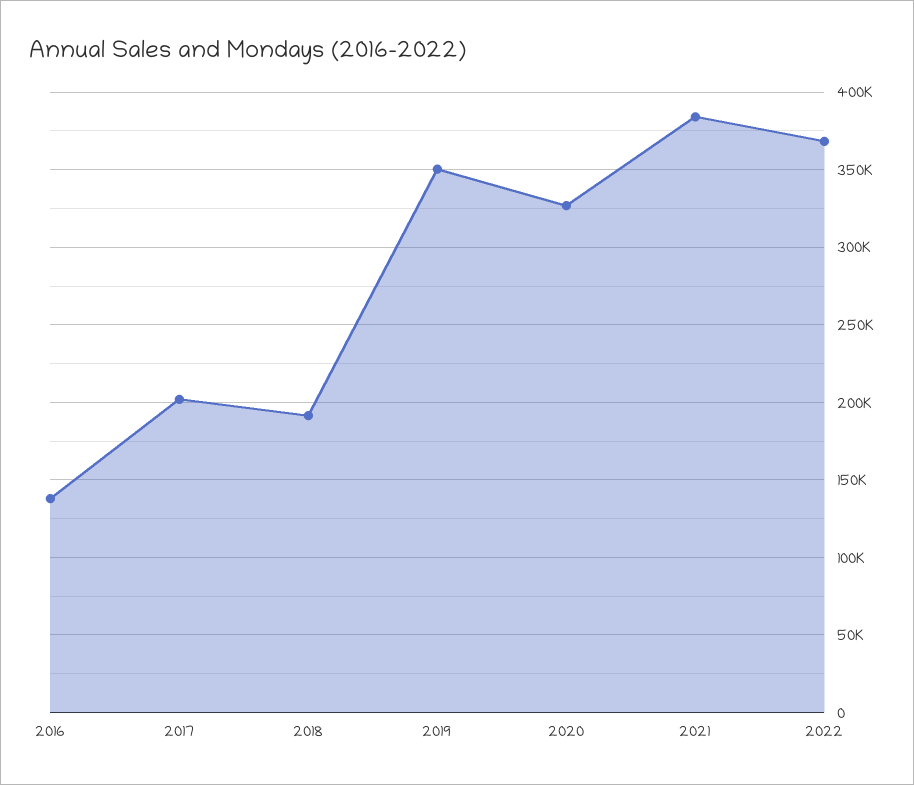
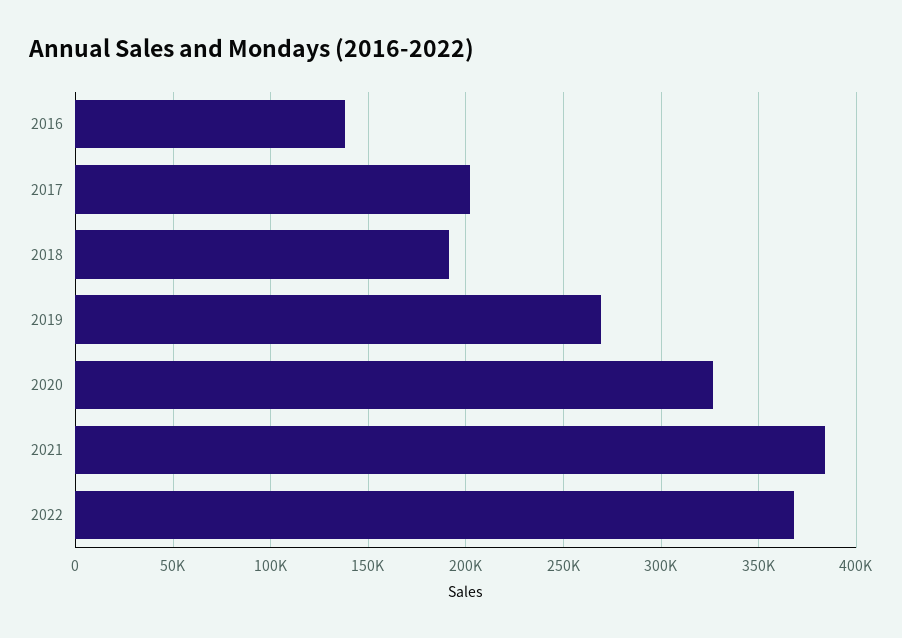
2019: 350000 -> 270000

